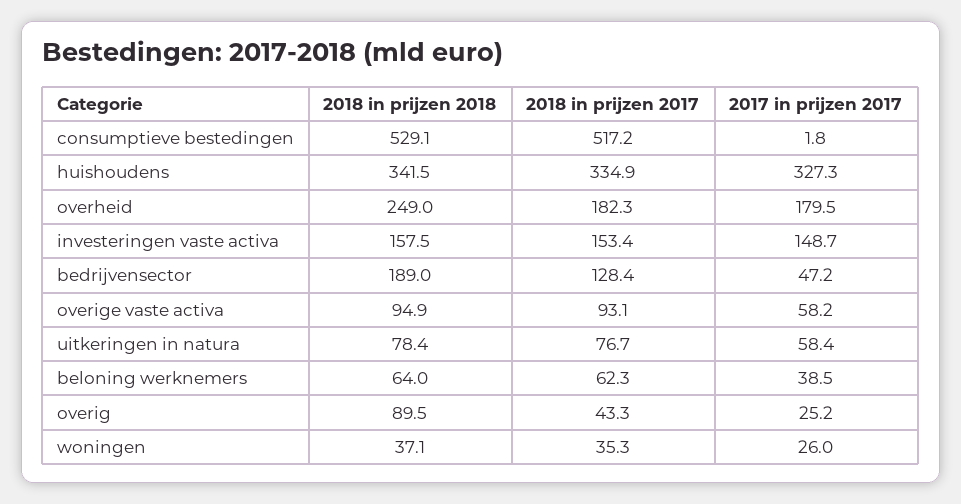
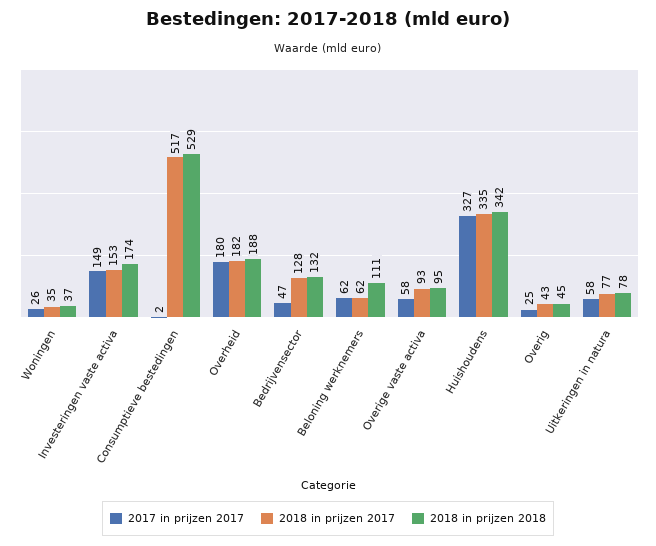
2018 in prijzen 2018, overheid: 249 -> 188
2018 in prijzen 2018, investeringen vaste activa: 157.5 -> 174
2018 in prijzen 2018, bedrijvensector: 189 -> 132
2018 in prijzen 2018, beloning werknemers: 64 -> 111
2017 in prijzen 2017, beloning werknemers: 38.5 -> 62
2018 in prijzen 2018, overig: 89.5 -> 45

